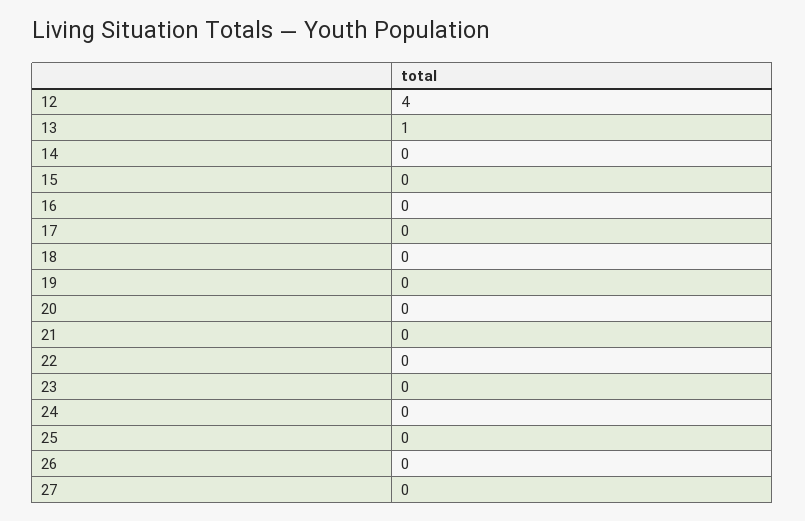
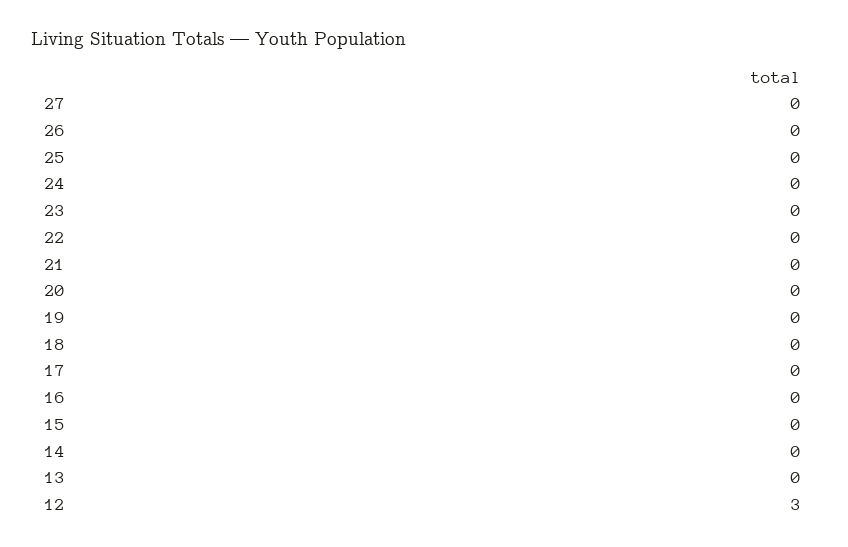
12: 4 -> 3
13: 1 -> 0

